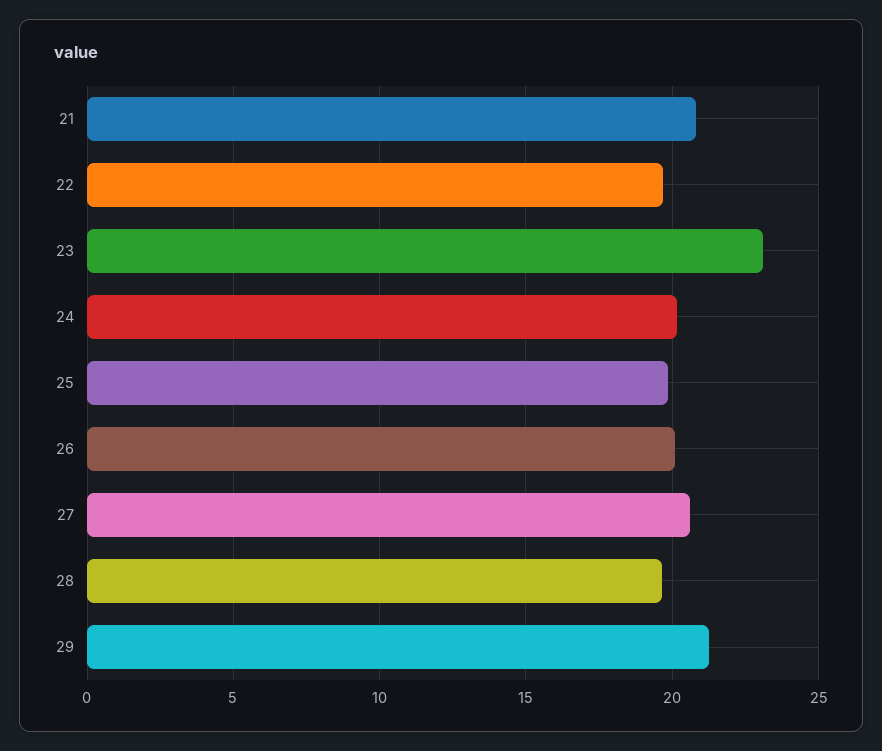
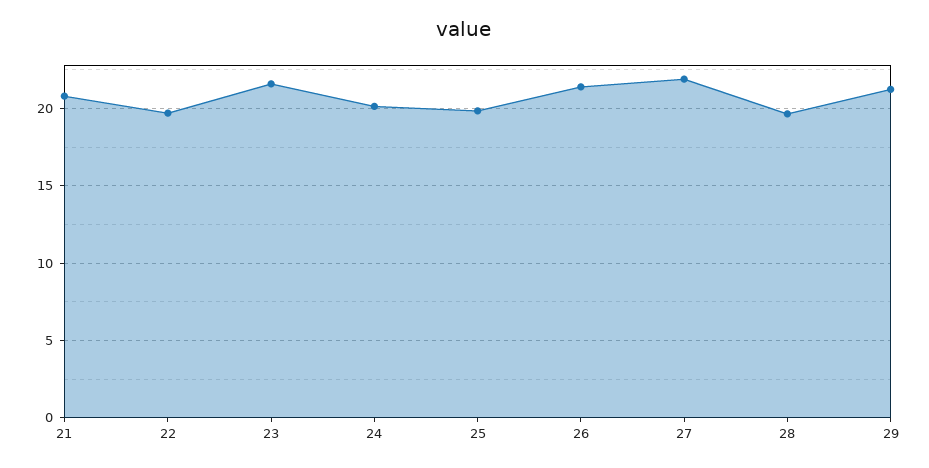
23: 23 -> 21.5
26: 20 -> 21.5
27: 20.5 -> 22

